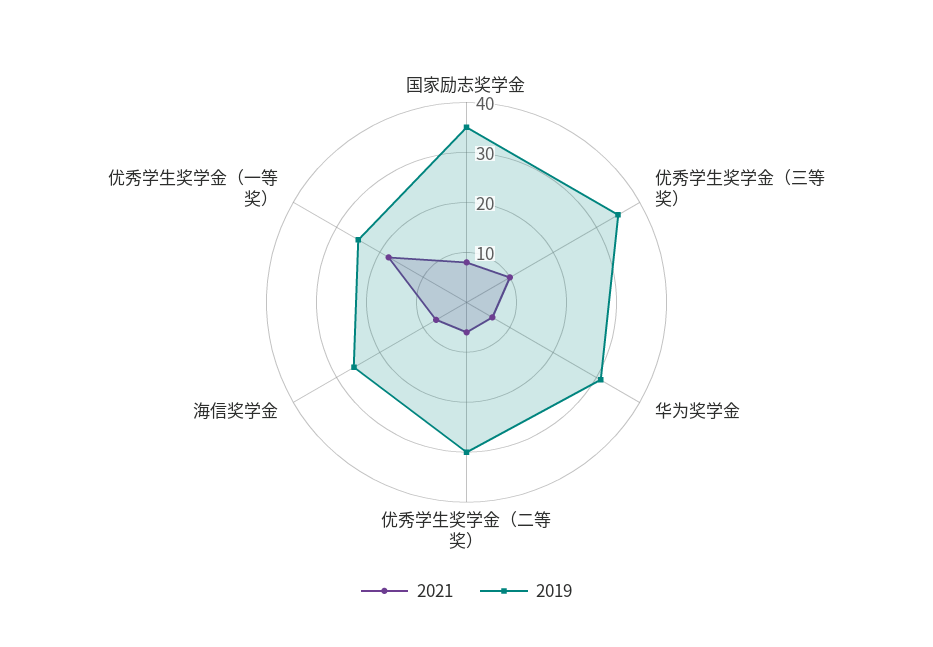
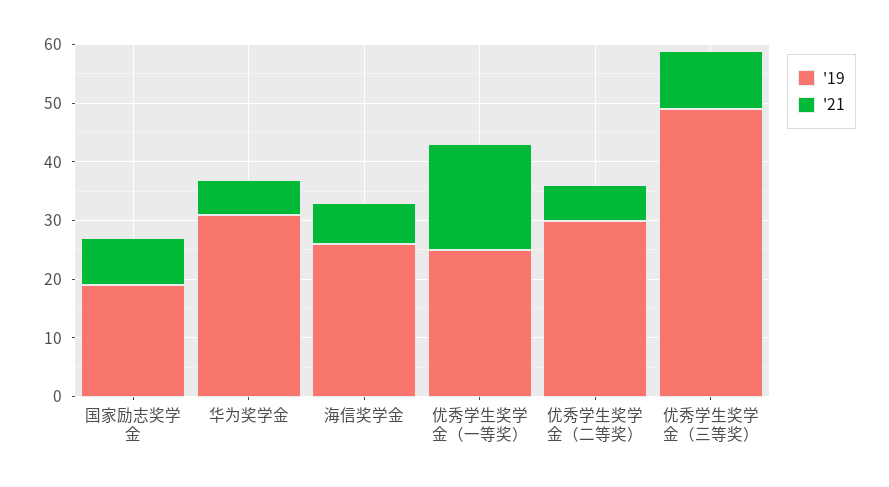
2019, 国家励志奖学金: 35 -> 20
2019, 优秀学生奖学金（三等奖）: 35 -> 50

